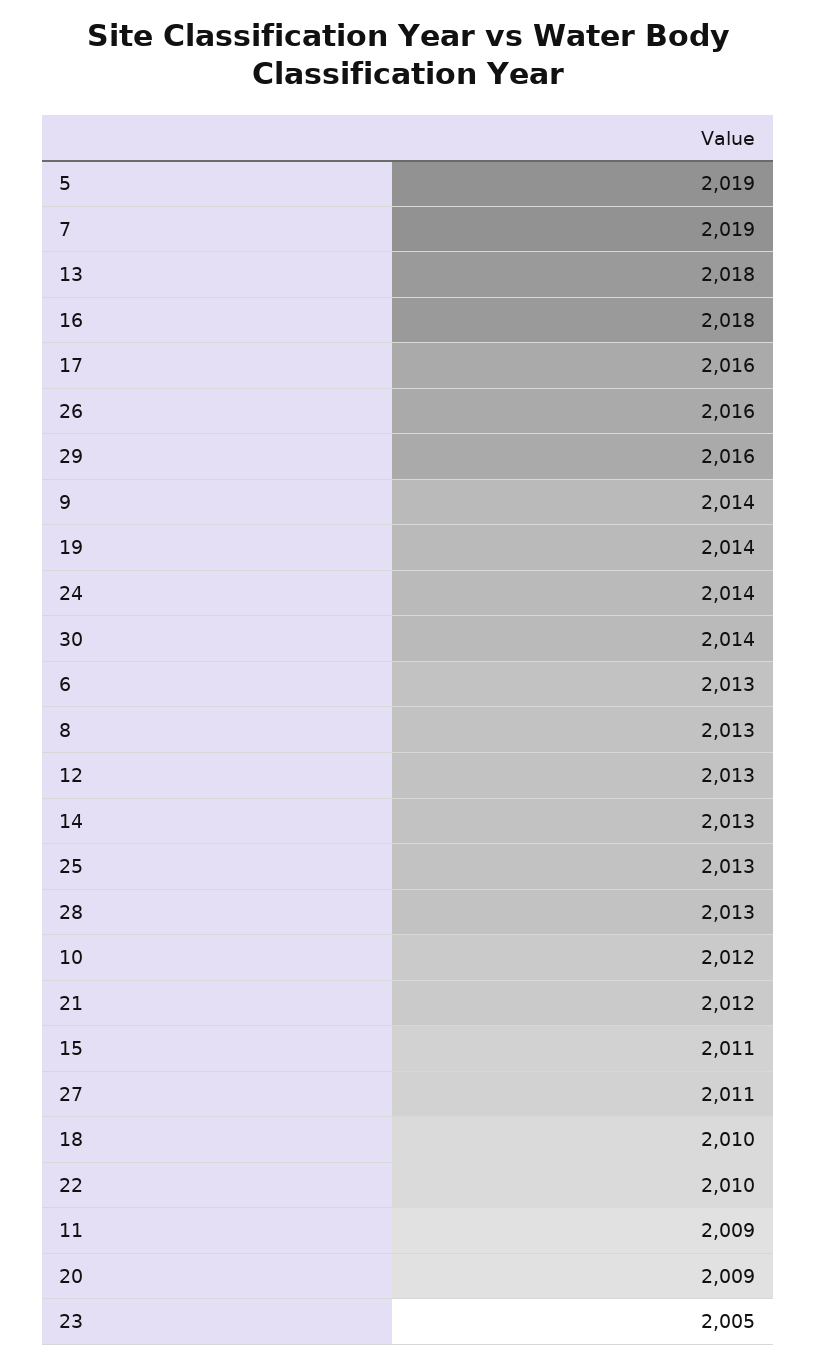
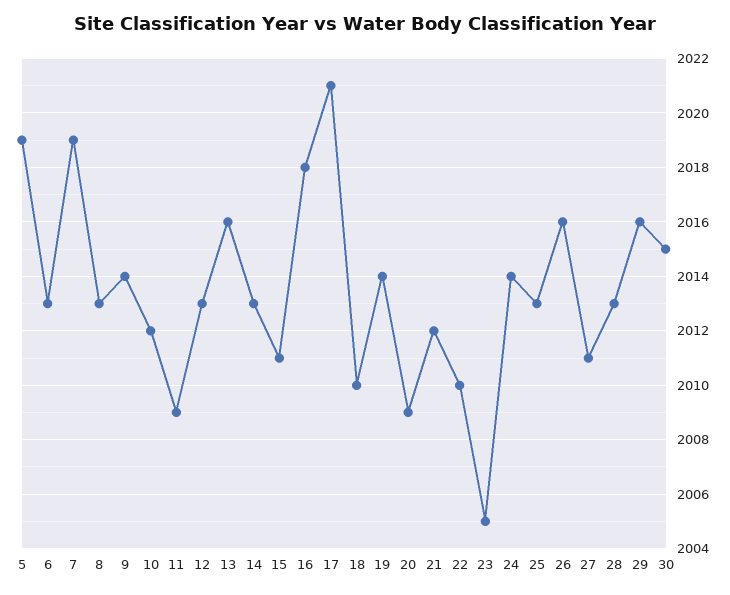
13: 2018 -> 2016
17: 2016 -> 2021
30: 2014 -> 2015

